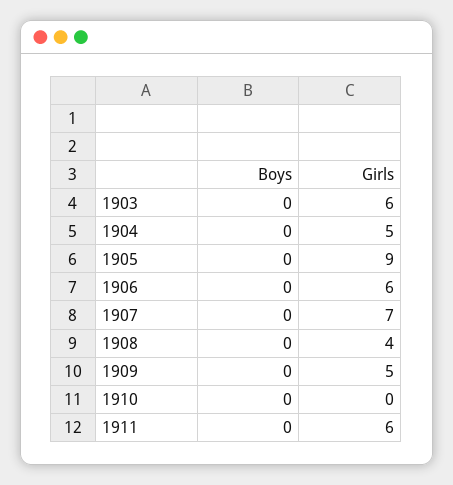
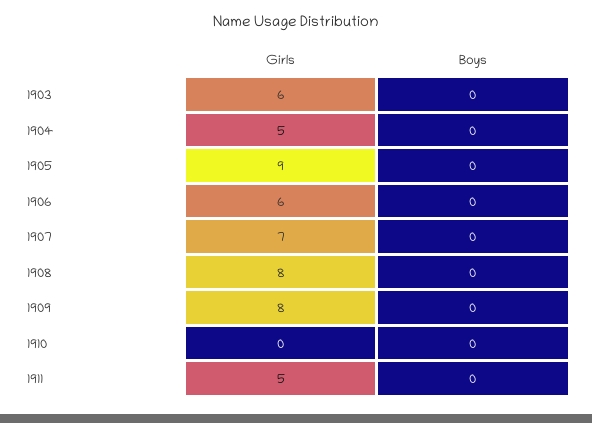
Girls, 1908: 4 -> 8
Girls, 1909: 5 -> 8
Girls, 1911: 6 -> 5

